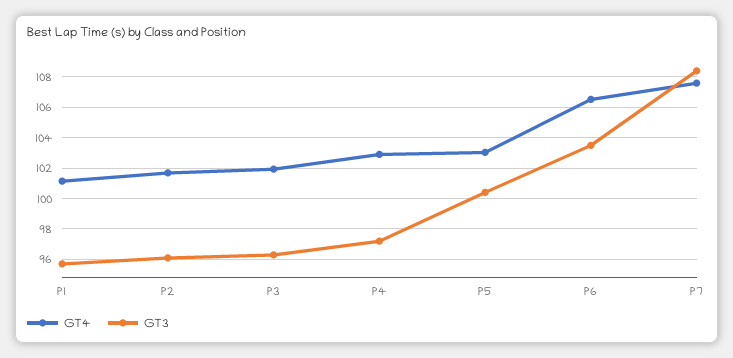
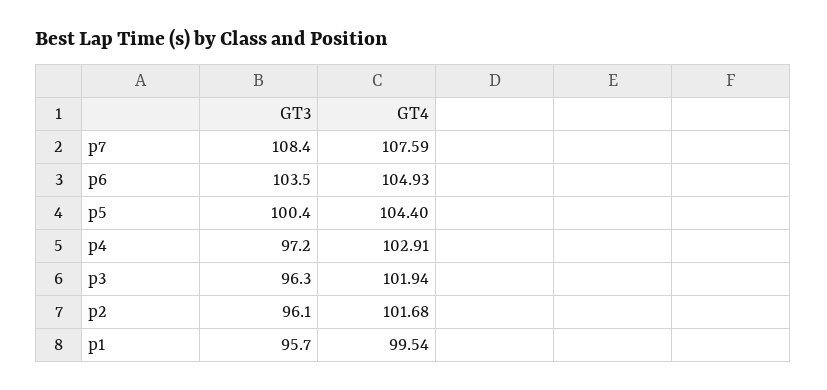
GT4, P1: 101 -> 99.54
GT4, P5: 103 -> 104.4
GT4, P6: 106.5 -> 104.93

